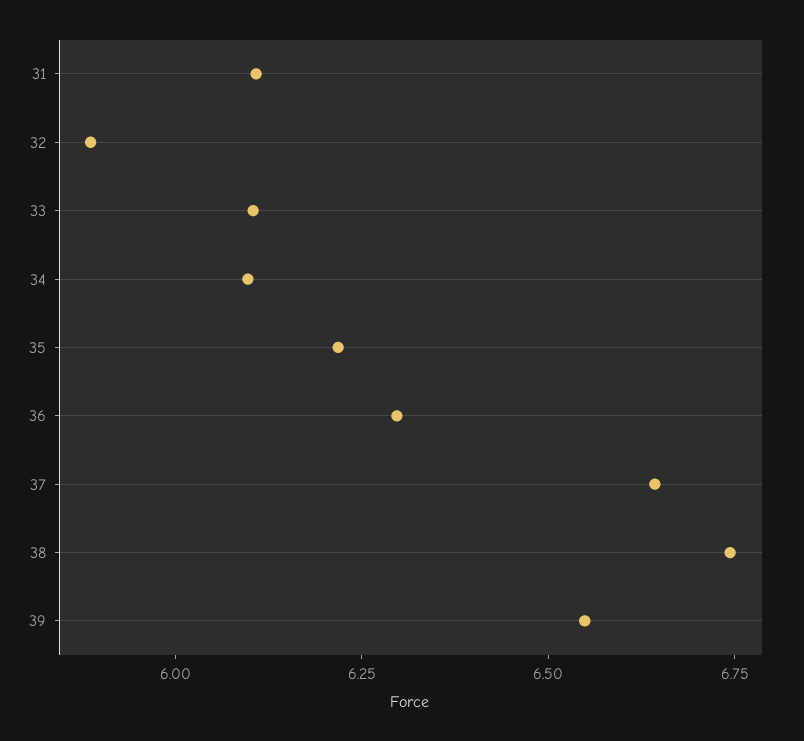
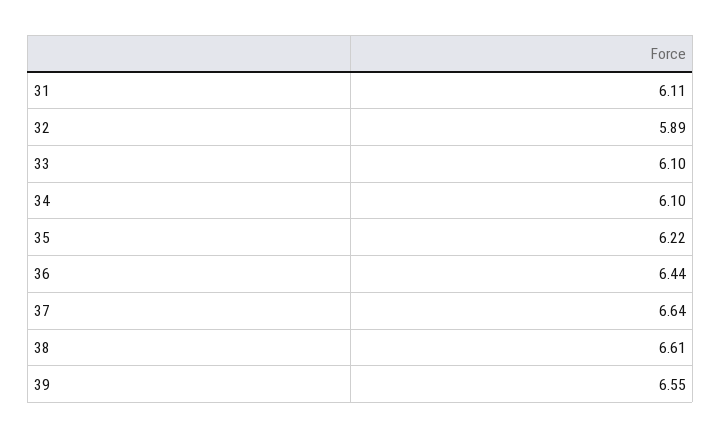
36: 6.3 -> 6.44
38: 6.75 -> 6.61

